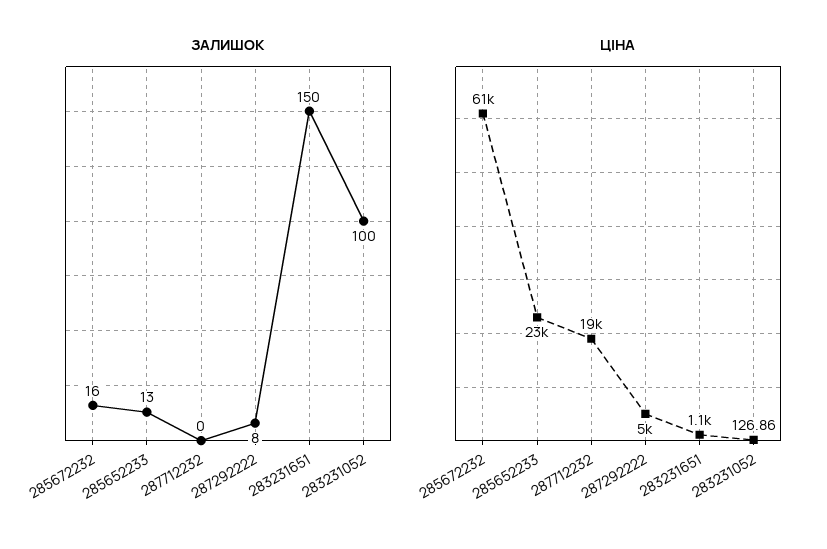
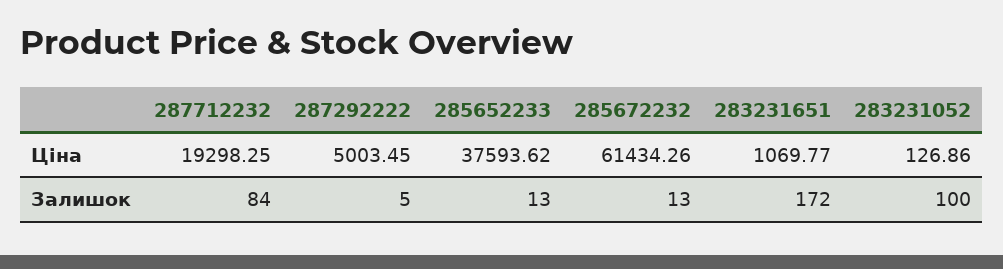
ЗАЛИШОК, 285672232: 16 -> 13
ЗАЛИШОК, 287712232: 0 -> 84
ЗАЛИШОК, 287292222: 8 -> 5
ЗАЛИШОК, 283231651: 150 -> 172
ЦІНА, 285652233: 23000 -> 37593.62

